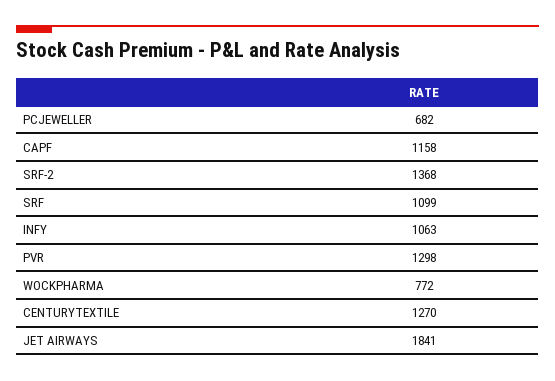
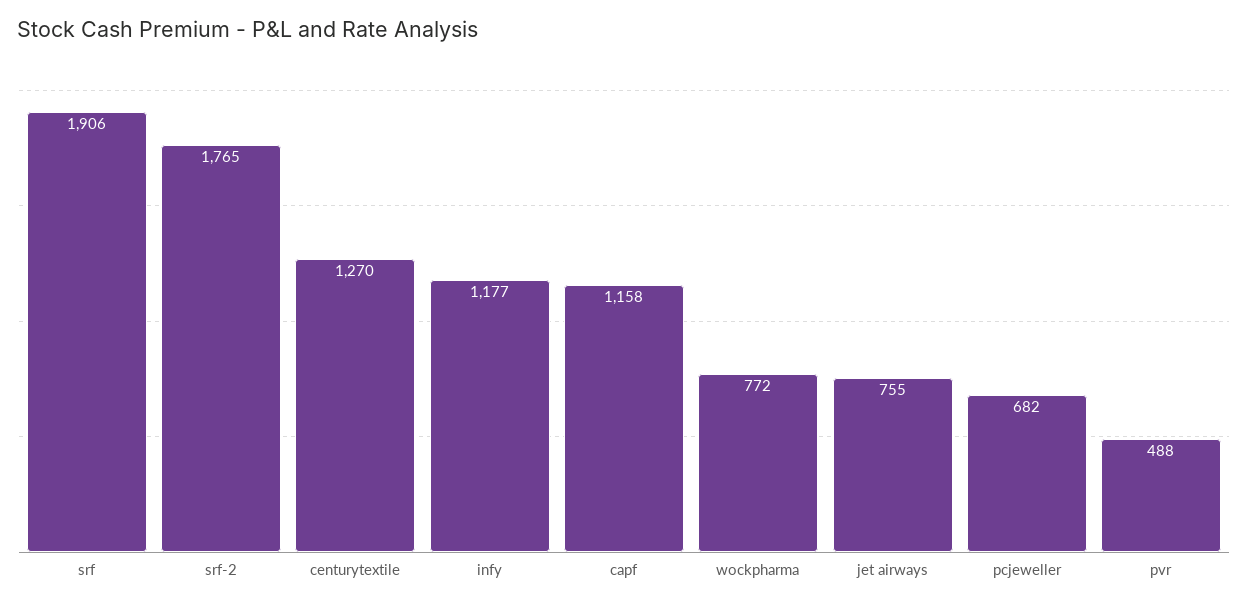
SRF-2: 1368 -> 1765
SRF: 1099 -> 1906
INFY: 1063 -> 1177
PVR: 1298 -> 488
JET AIRWAYS: 1841 -> 755

